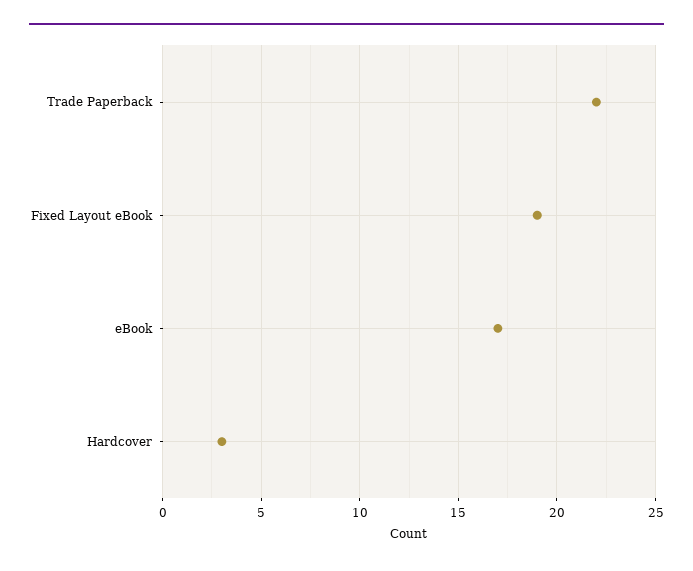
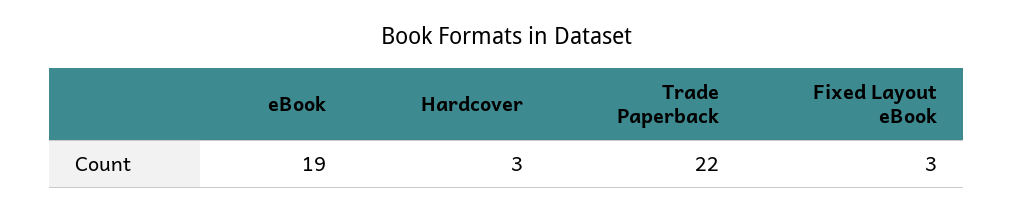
Fixed Layout eBook: 19 -> 3
eBook: 17 -> 19

